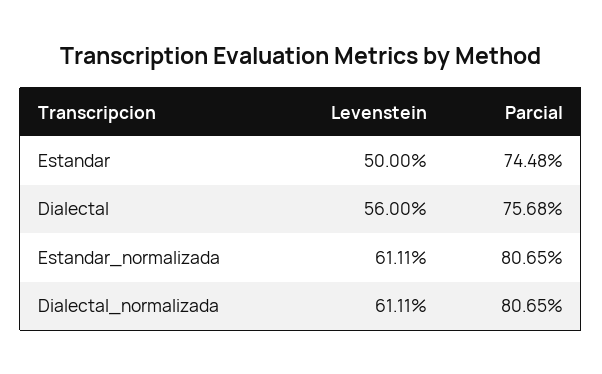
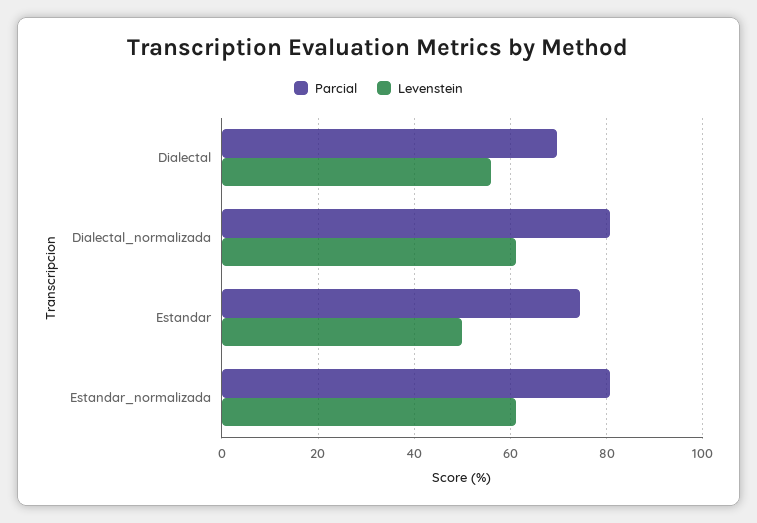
Parcial, Dialectal: 75.68 -> 70

